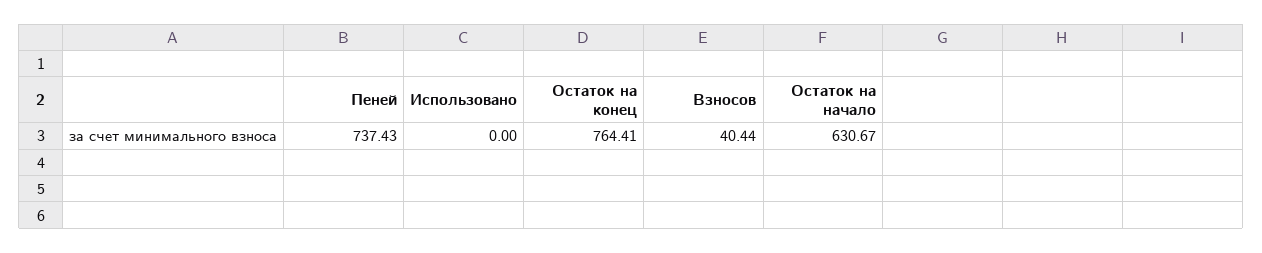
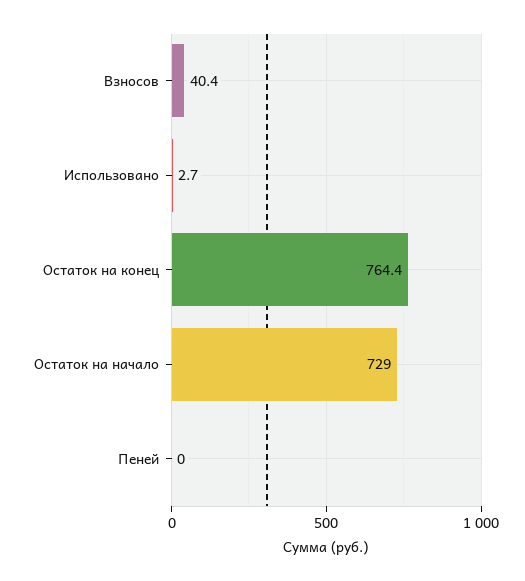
Пеней: 737.43 -> 0
Использовано: 0 -> 2.7
Остаток на начало: 630.67 -> 729

